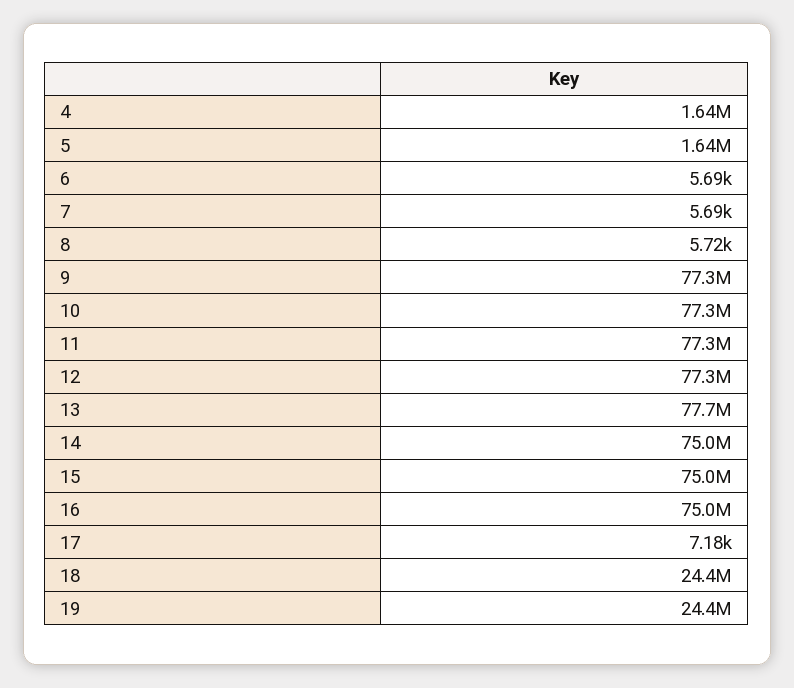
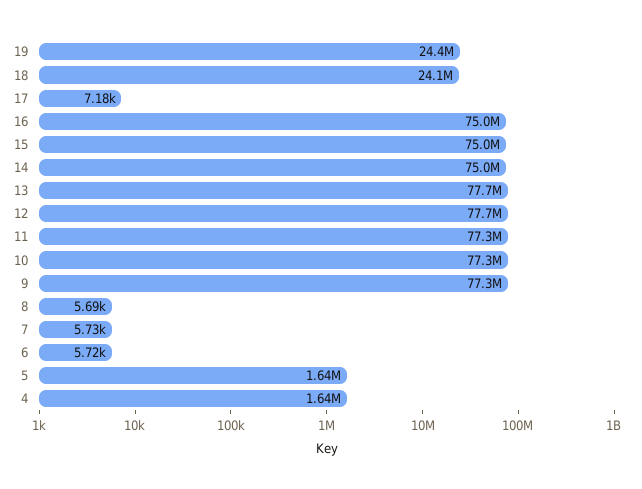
6: 5690 -> 5720
7: 5690 -> 5730
8: 5720 -> 5690
12: 77300000 -> 77700000
18: 24400000 -> 24100000

